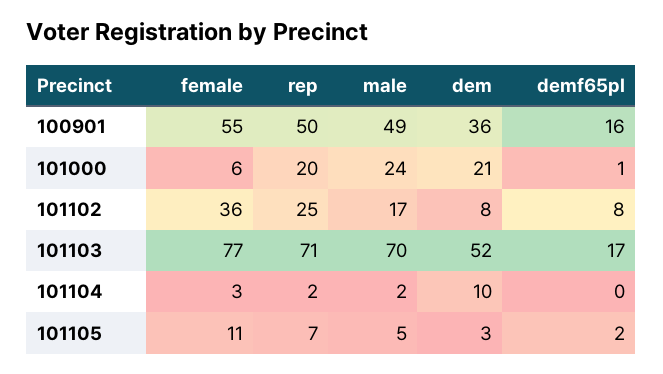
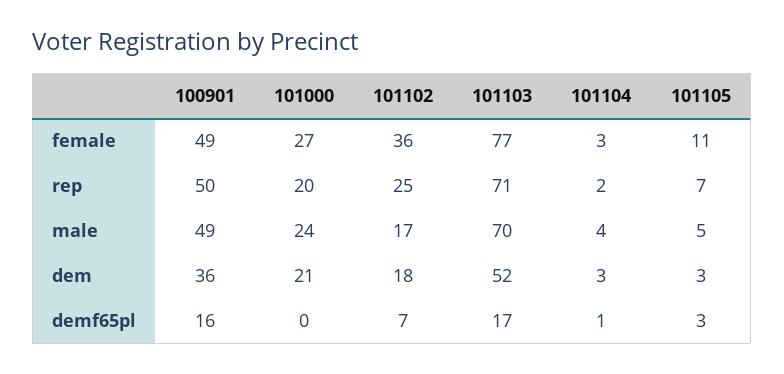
female, 100901: 55 -> 49
female, 101000: 6 -> 27
demf65pl, 101000: 1 -> 0
dem, 101102: 8 -> 18
demf65pl, 101102: 8 -> 7
male, 101104: 2 -> 4
dem, 101104: 10 -> 3
demf65pl, 101104: 0 -> 1
demf65pl, 101105: 2 -> 3

